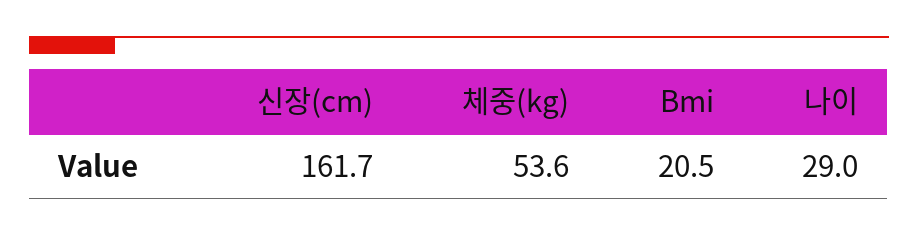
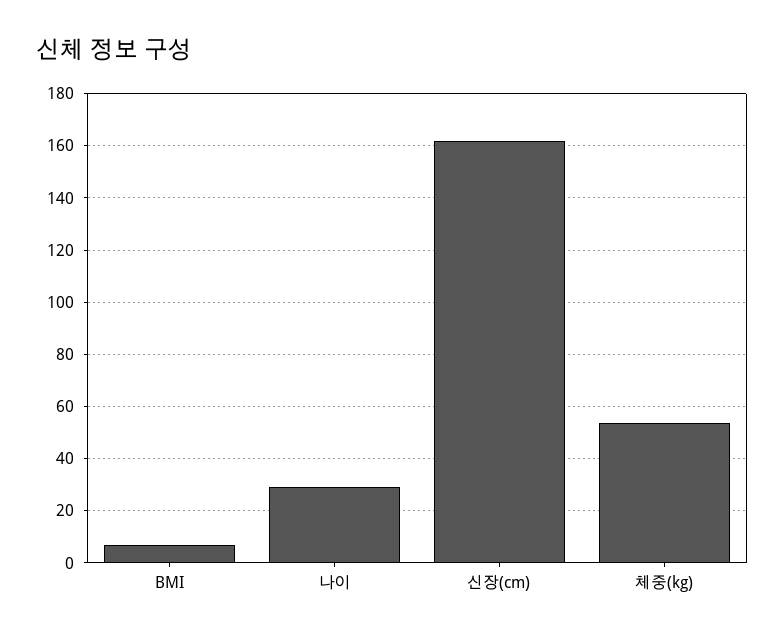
Bmi: 20.5 -> 7.5

